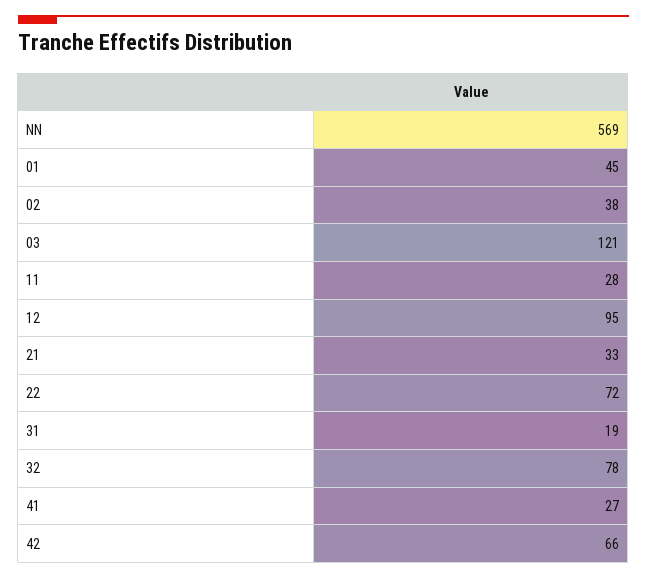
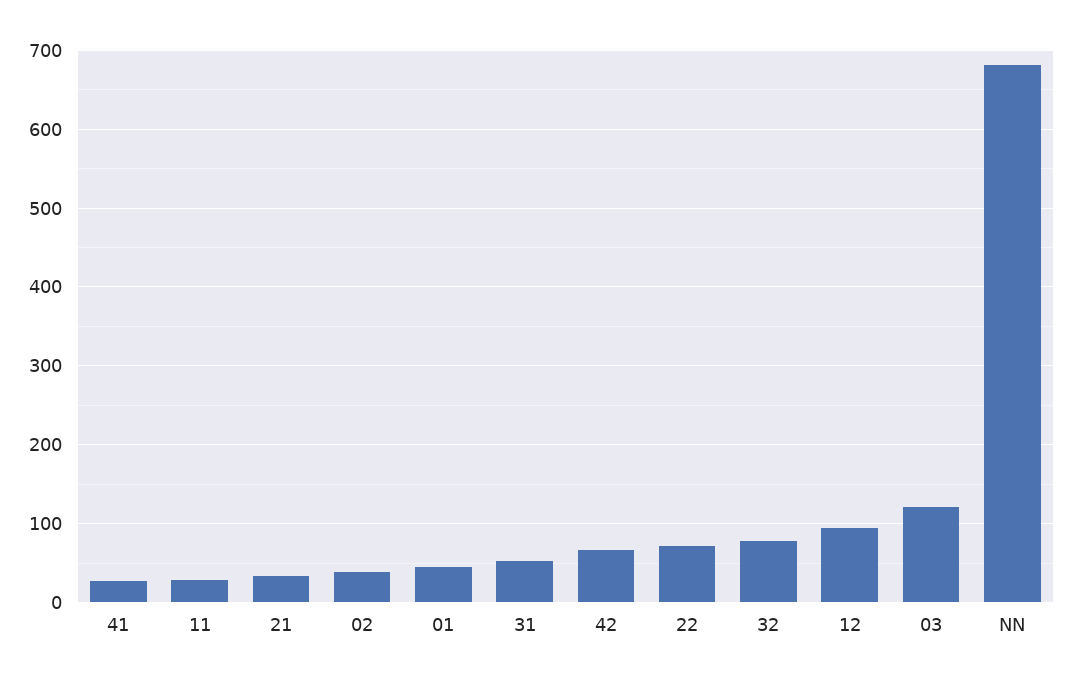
NN: 569 -> 680
31: 19 -> 50

